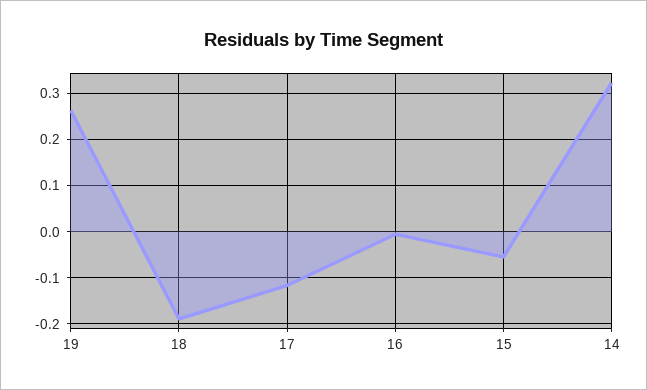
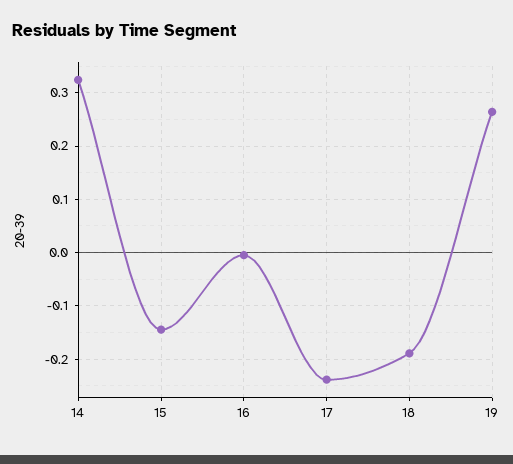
17: -0.12 -> -0.24
15: -0.06 -> -0.14

